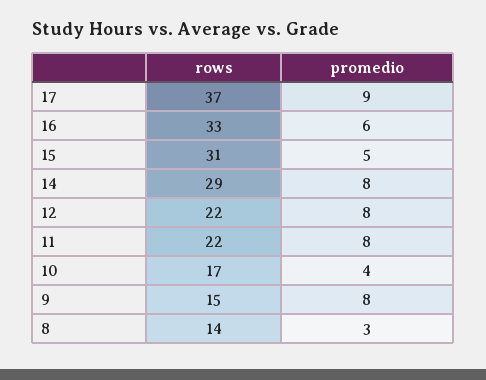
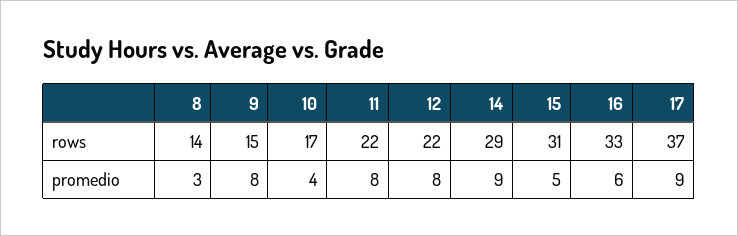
promedio, 14: 8 -> 9

